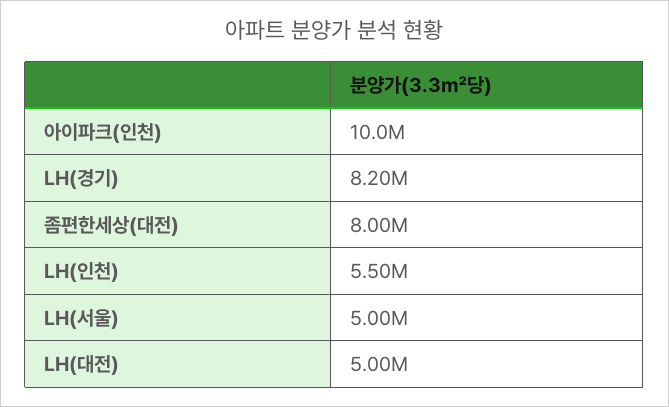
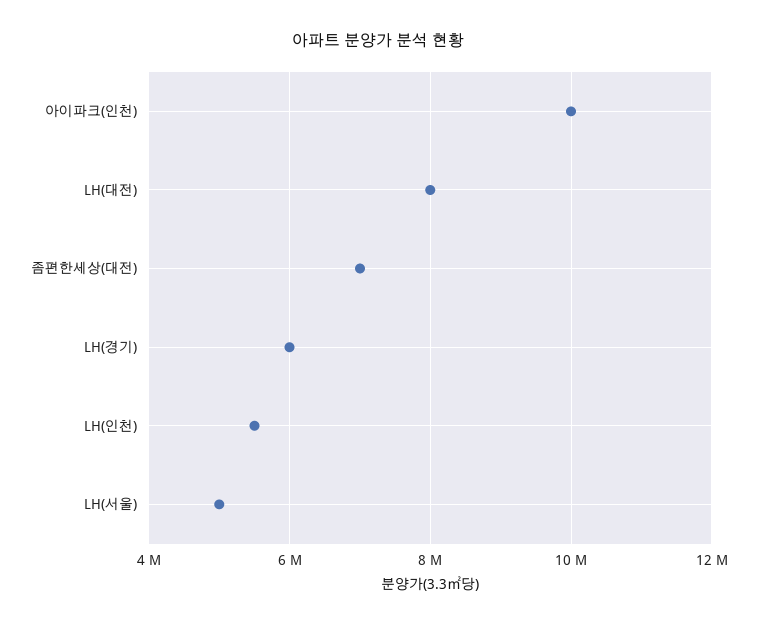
LH(경기): 8200000 -> 6000000
좀편한세상(대전): 8000000 -> 7000000
LH(대전): 5000000 -> 8000000

